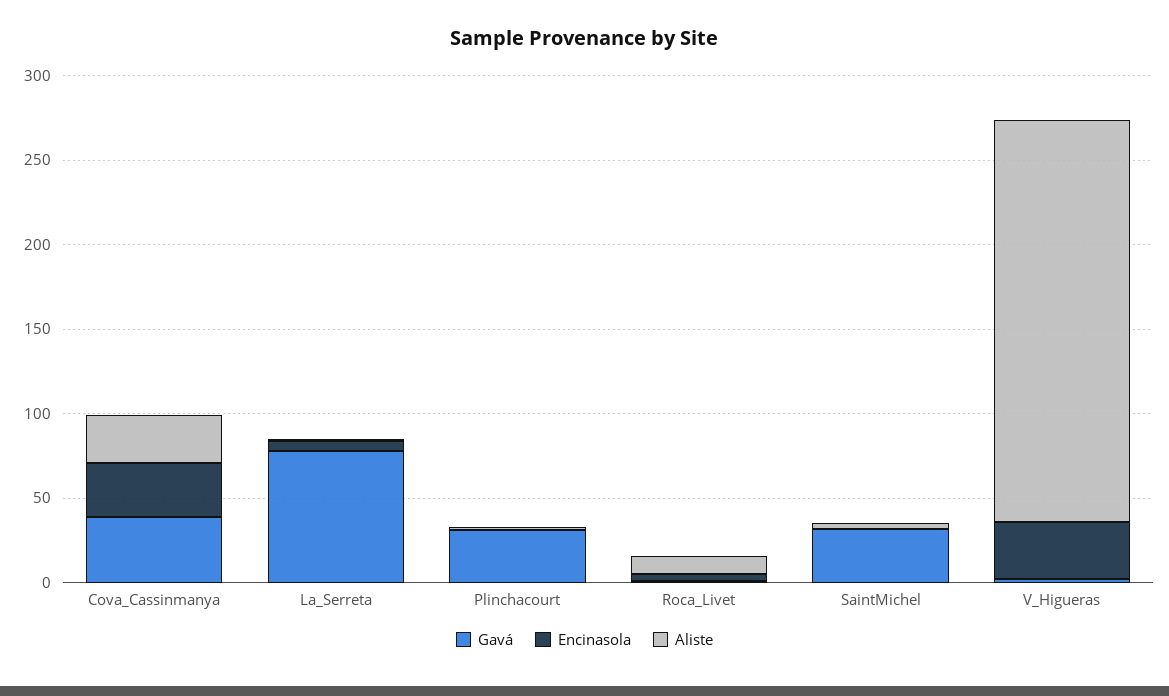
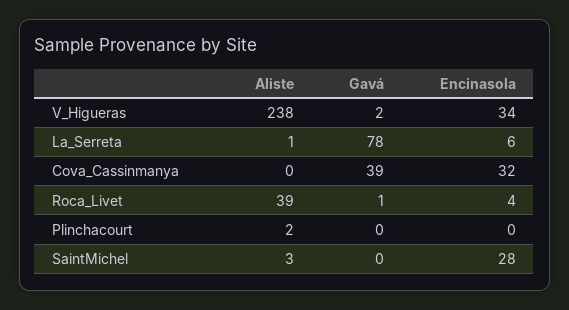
Aliste, Cova_Cassinmanya: 30 -> 0
Gavá, Plinchacourt: 30 -> 0
Aliste, Roca_Livet: 10 -> 39
Gavá, SaintMichel: 30 -> 0
Encinasola, SaintMichel: 0 -> 28

